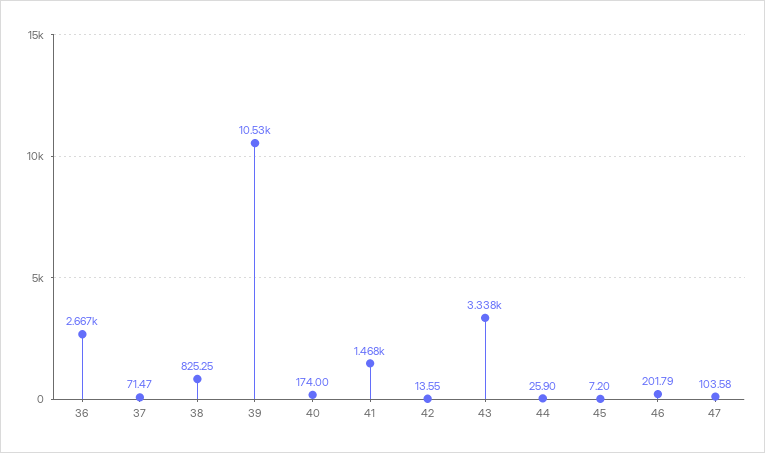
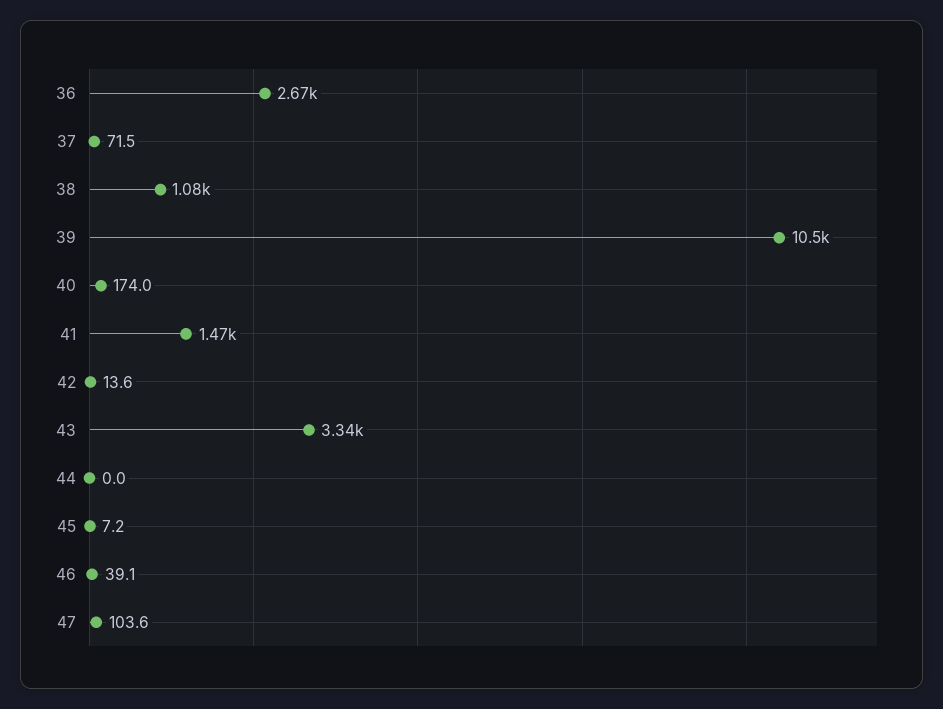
38: 825.25 -> 1080
44: 25.9 -> 0
46: 201.79 -> 39.1

